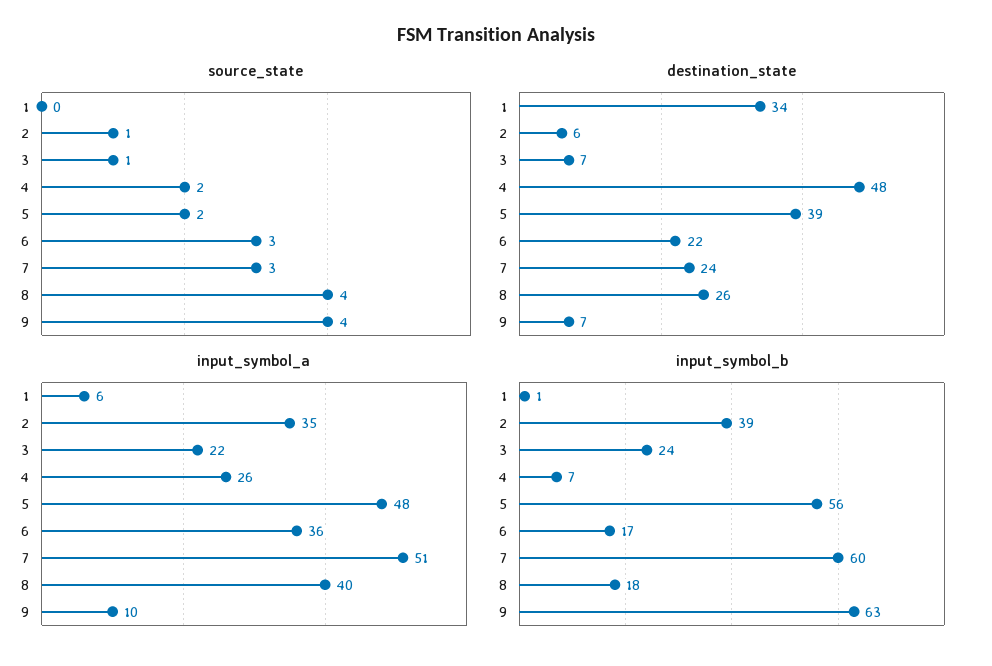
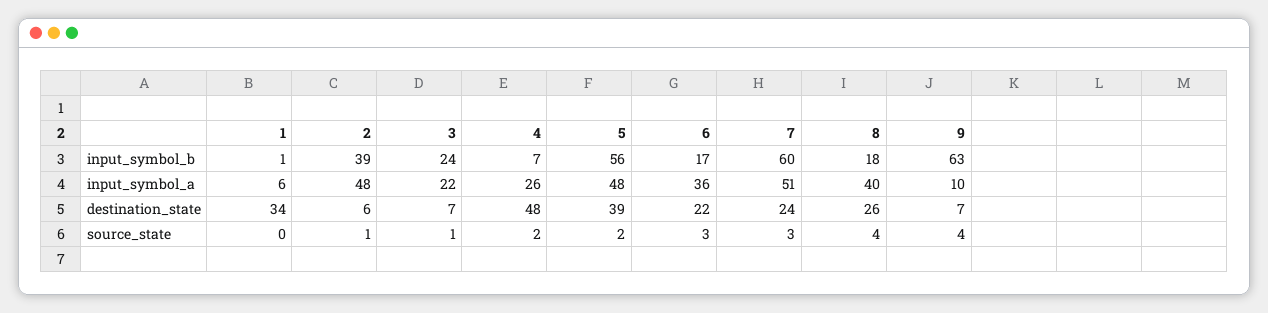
input_symbol_a, 2: 35 -> 48

